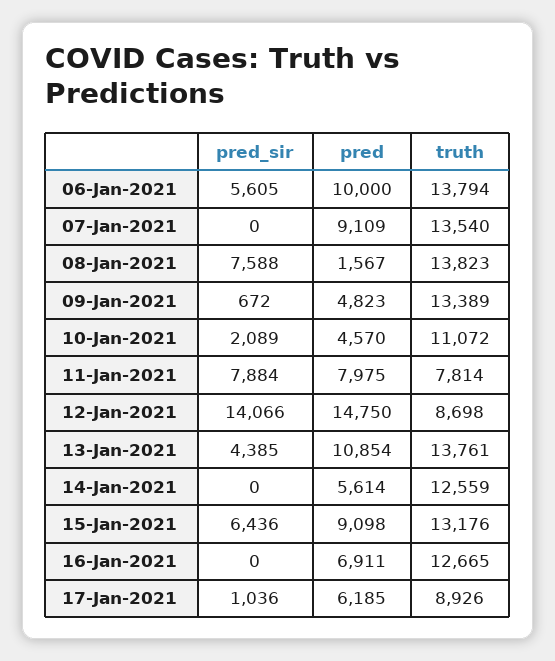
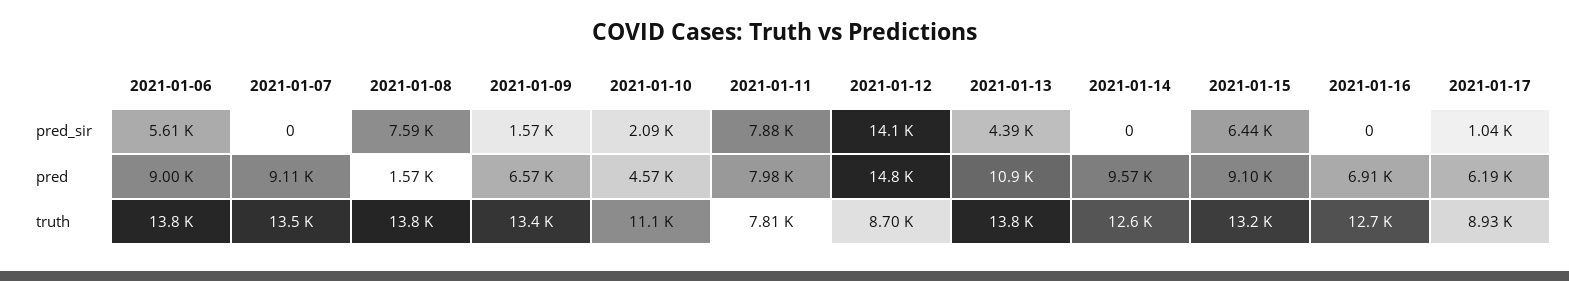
pred, 06-Jan-2021: 10000 -> 9000
pred_sir, 09-Jan-2021: 672 -> 1570
pred, 09-Jan-2021: 4823 -> 6570
pred, 14-Jan-2021: 5614 -> 9570

